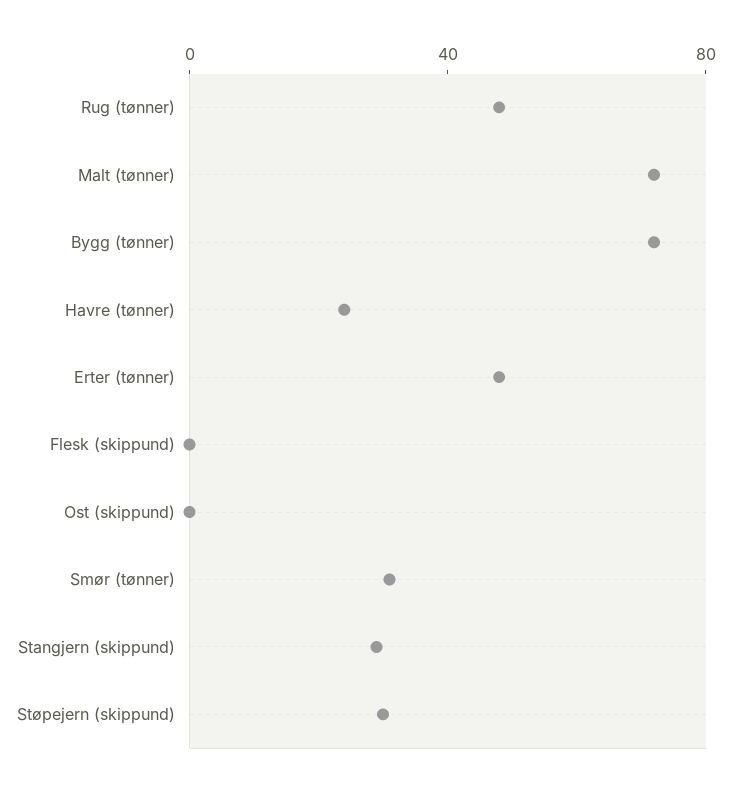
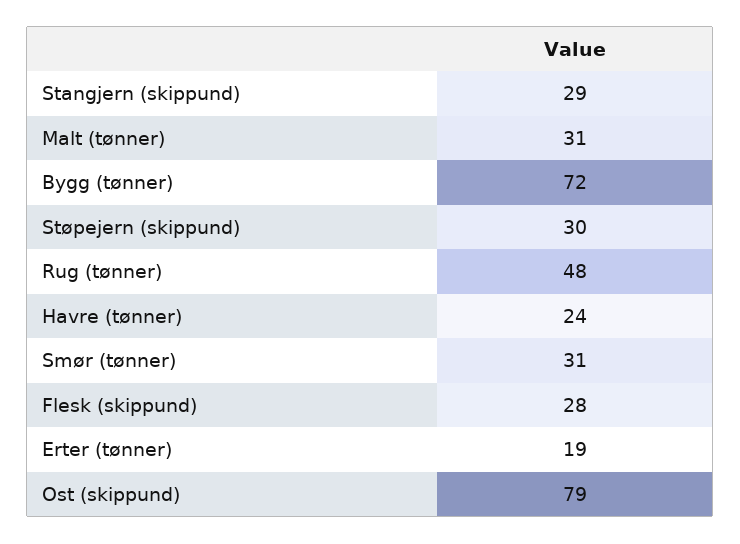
Malt (tønner): 70 -> 31
Erter (tønner): 50 -> 19
Flesk (skippund): 0 -> 28
Ost (skippund): 0 -> 79

